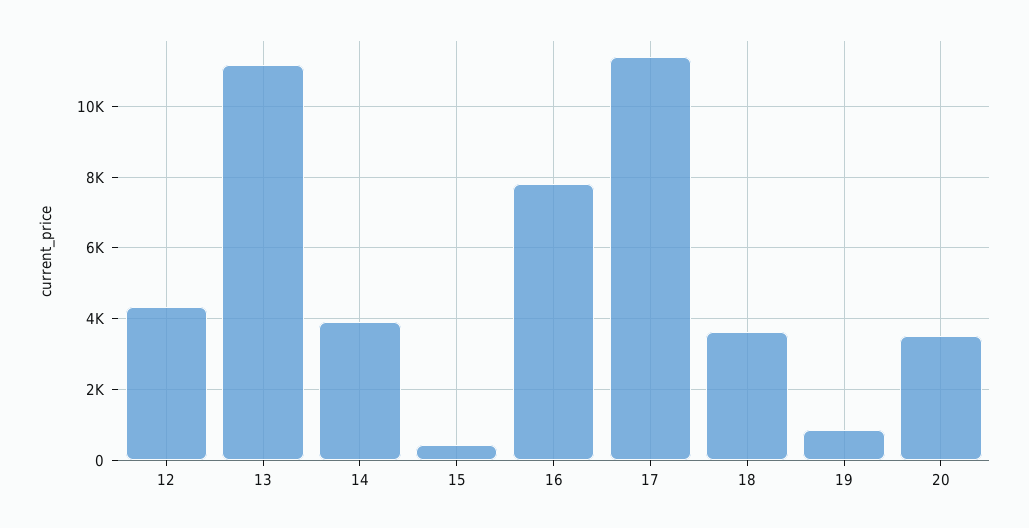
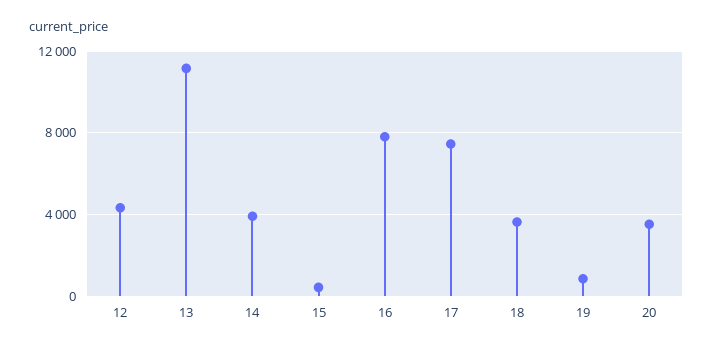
17: 11400 -> 7500

